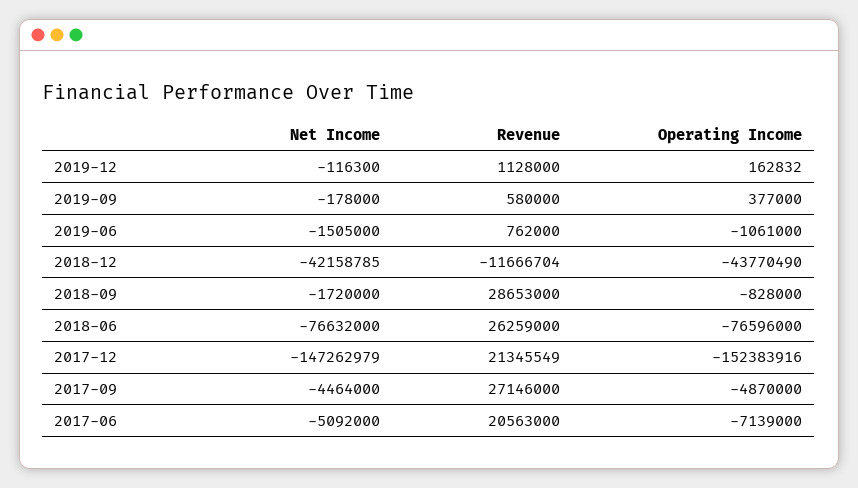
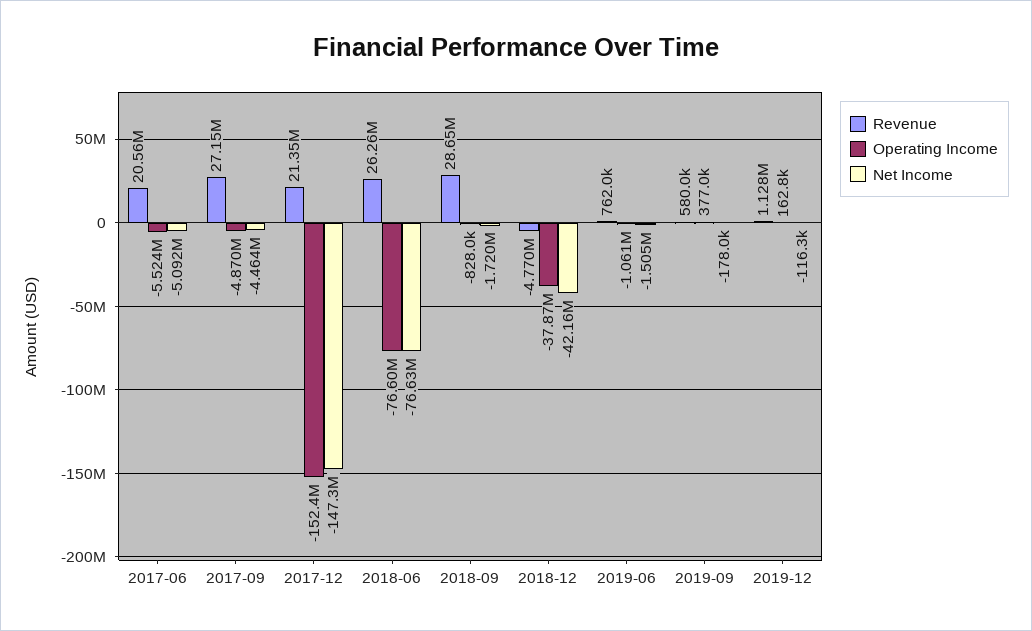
Revenue, 2018-12: -11666704 -> -4770000
Operating Income, 2018-12: -43770490 -> -37870000
Operating Income, 2017-06: -7139000 -> -5524000

